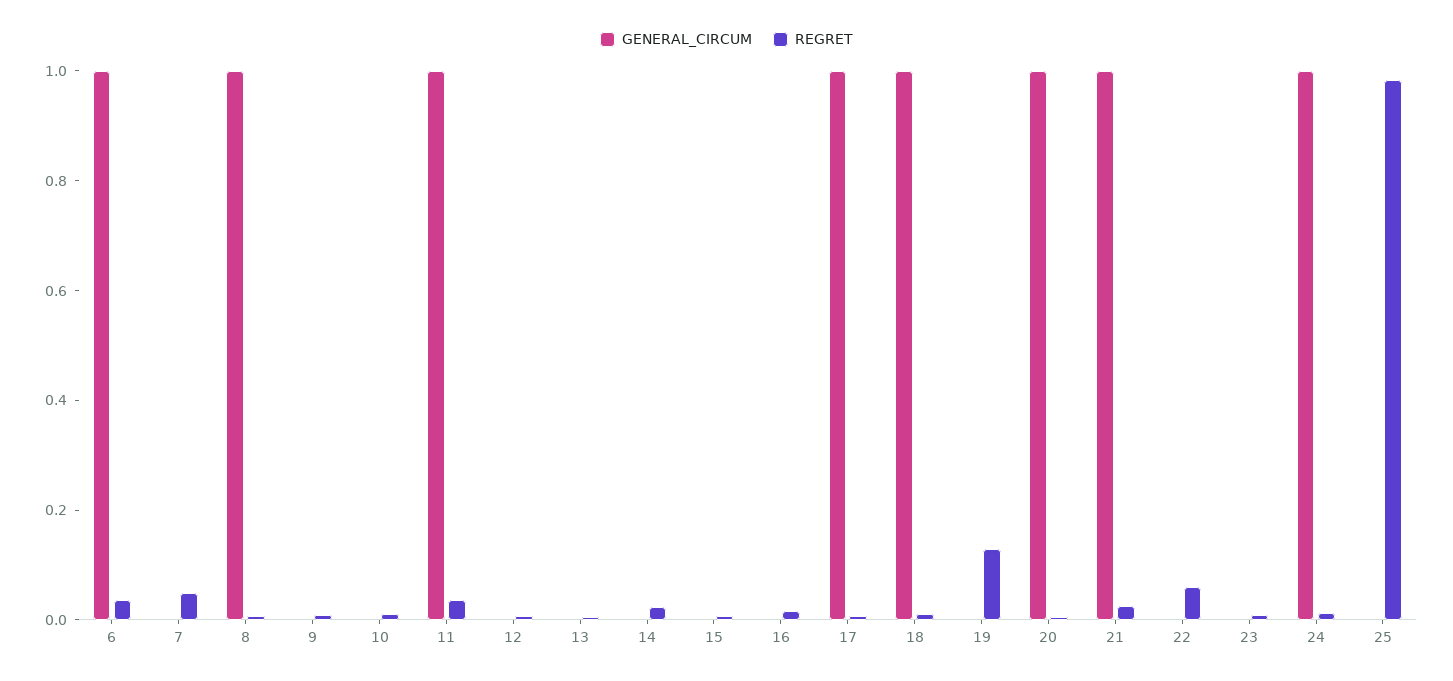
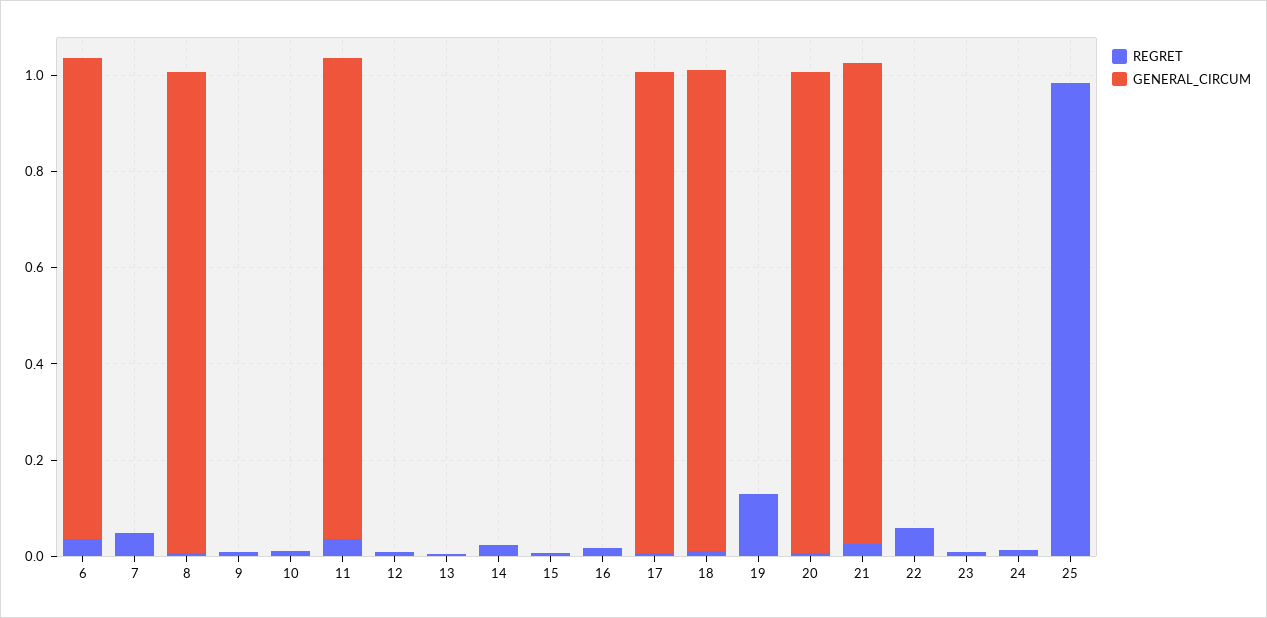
GENERAL_CIRCUM, 24: 1 -> 0

